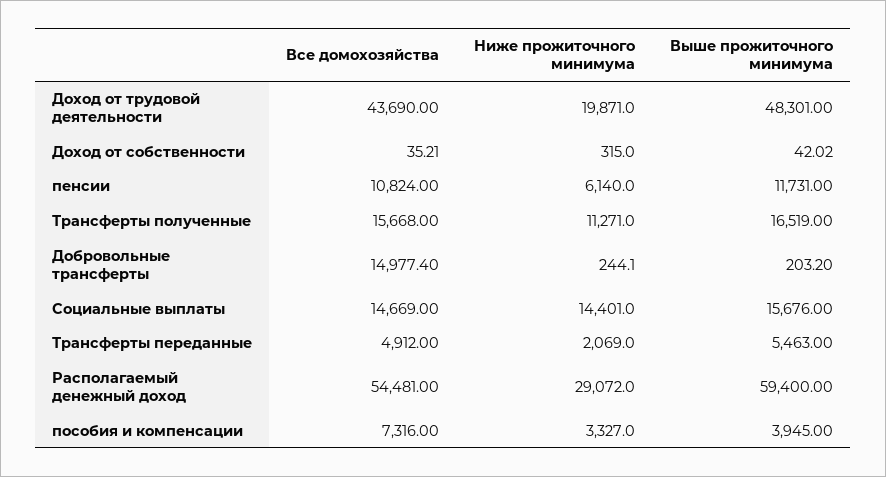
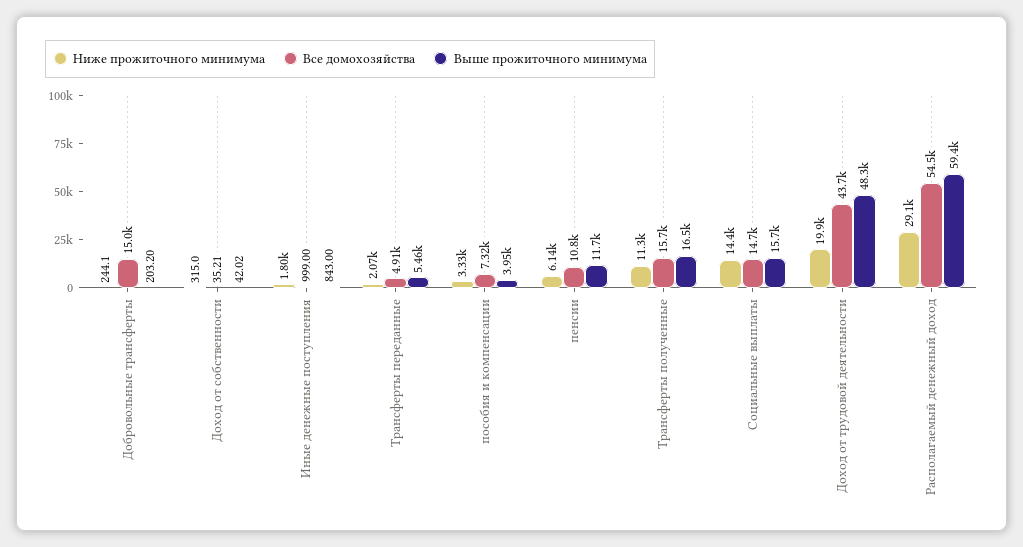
Ниже прожиточного минимума, Иные денежные поступления: none -> 1800
Все домохозяйства, Иные денежные поступления: none -> 999
Выше прожиточного минимума, Иные денежные поступления: none -> 843

